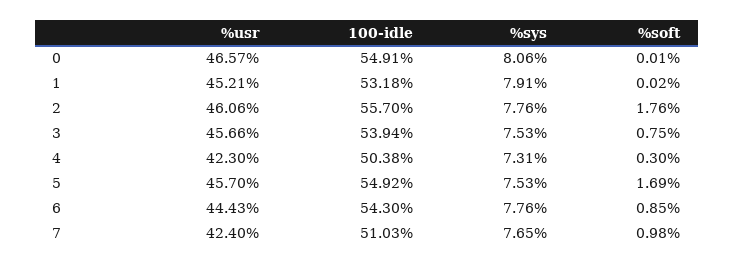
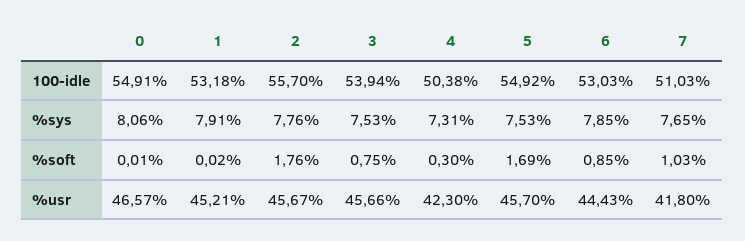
%usr, 2: 46.06 -> 45.67
100-idle, 6: 54.3 -> 53.03
%sys, 6: 7.76 -> 7.85
%usr, 7: 42.4 -> 41.8
%soft, 7: 0.98 -> 1.03

